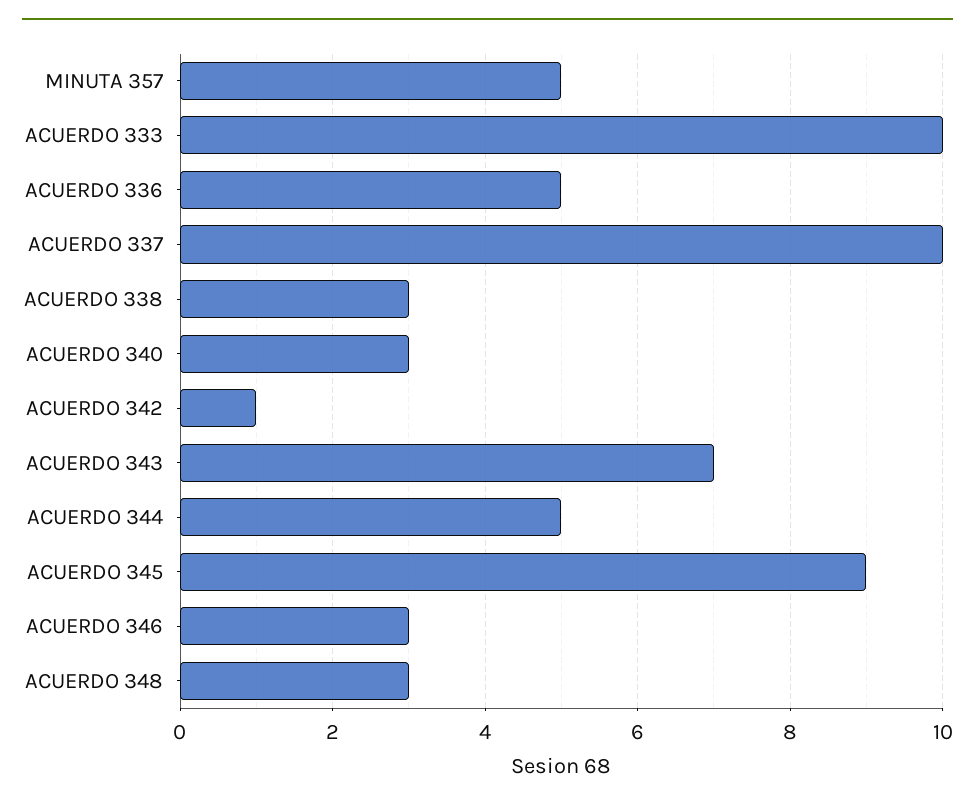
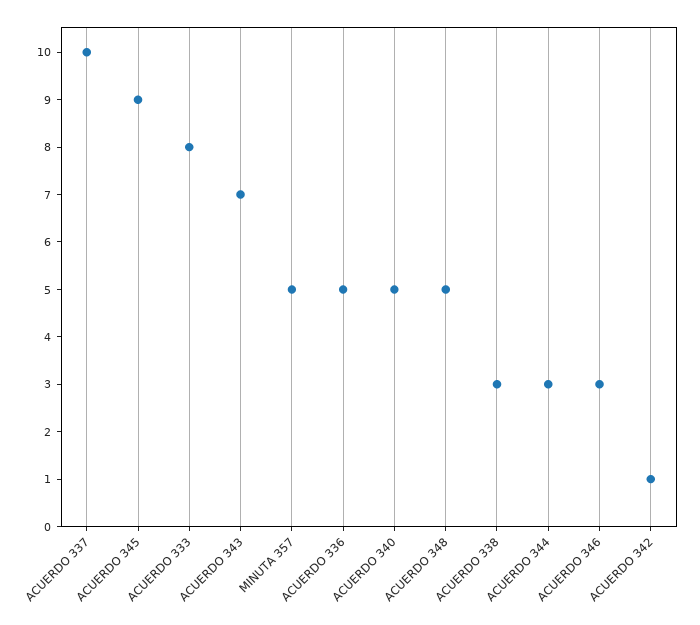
ACUERDO 333: 10 -> 8
ACUERDO 340: 3 -> 5
ACUERDO 344: 5 -> 3
ACUERDO 348: 3 -> 5

